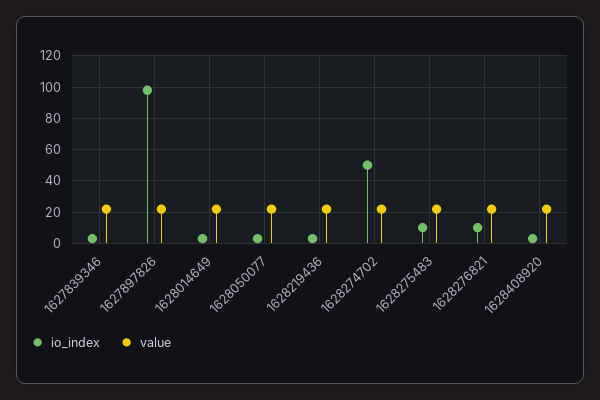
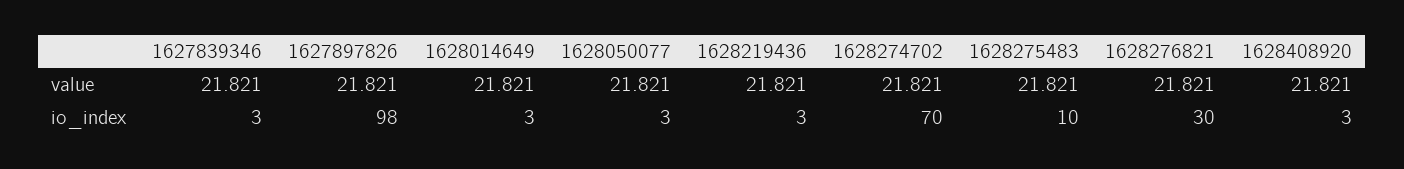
io_index, 1628274702: 50 -> 70
io_index, 1628276821: 10 -> 30

